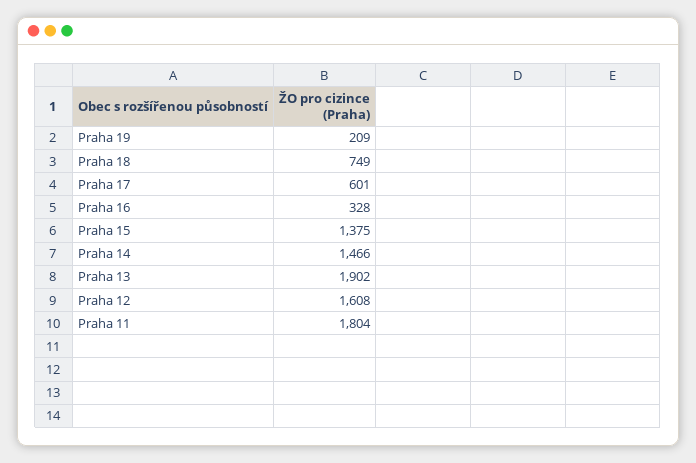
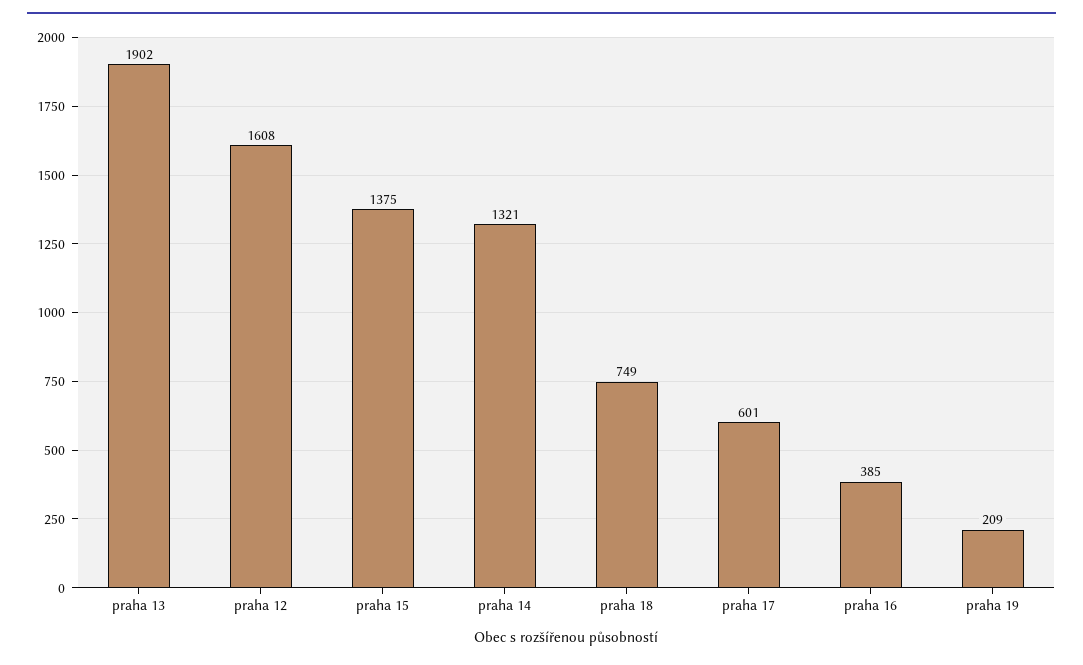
Praha 16: 328 -> 385
Praha 14: 1466 -> 1321
Praha 11: 1804 -> none

